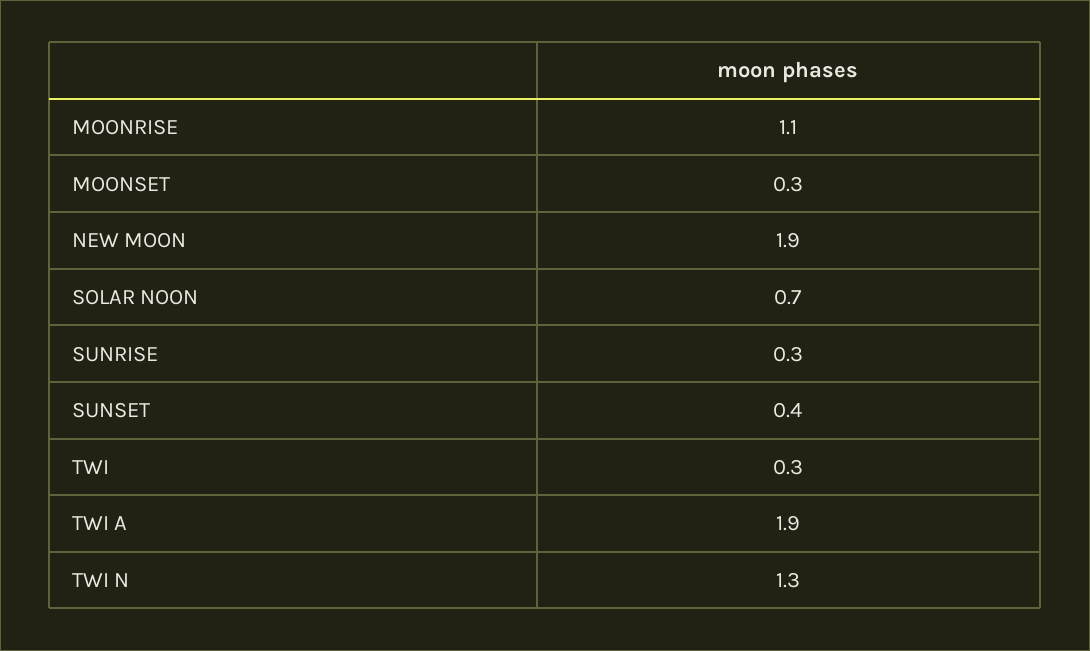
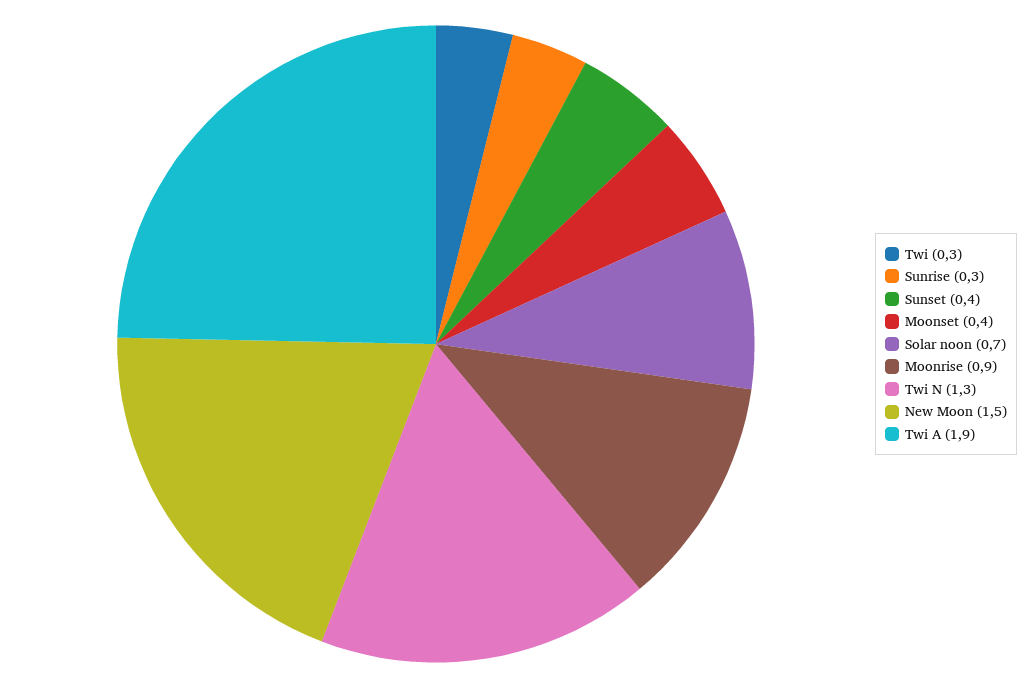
MOONRISE: 1.1 -> 0.9
MOONSET: 0.3 -> 0.4
NEW MOON: 1.9 -> 1.5

